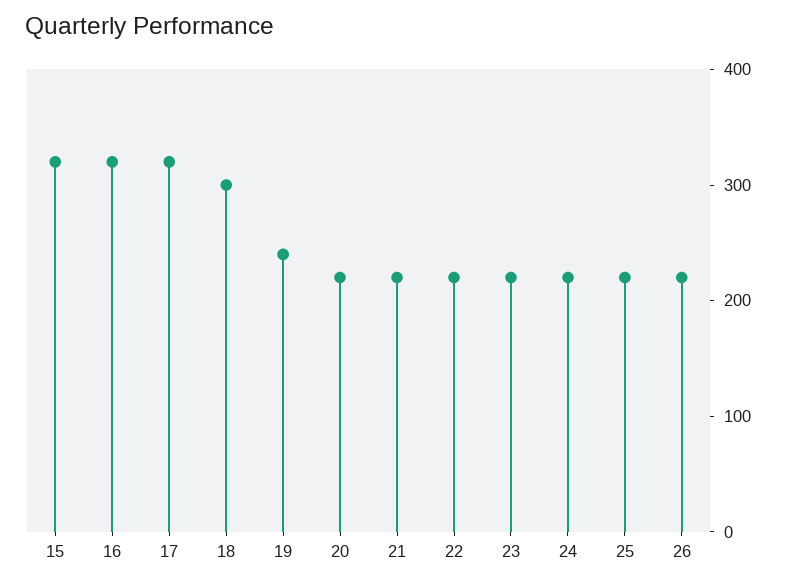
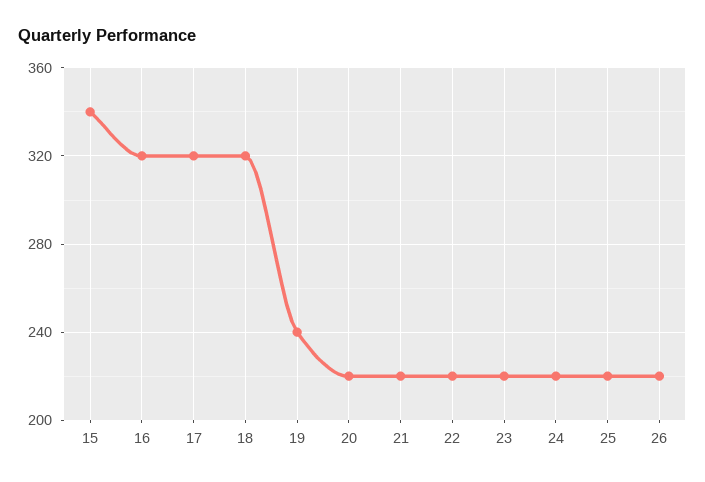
15: 320 -> 340
18: 300 -> 320

